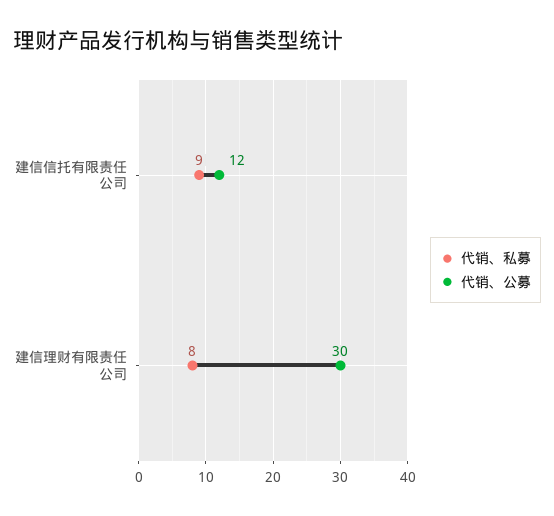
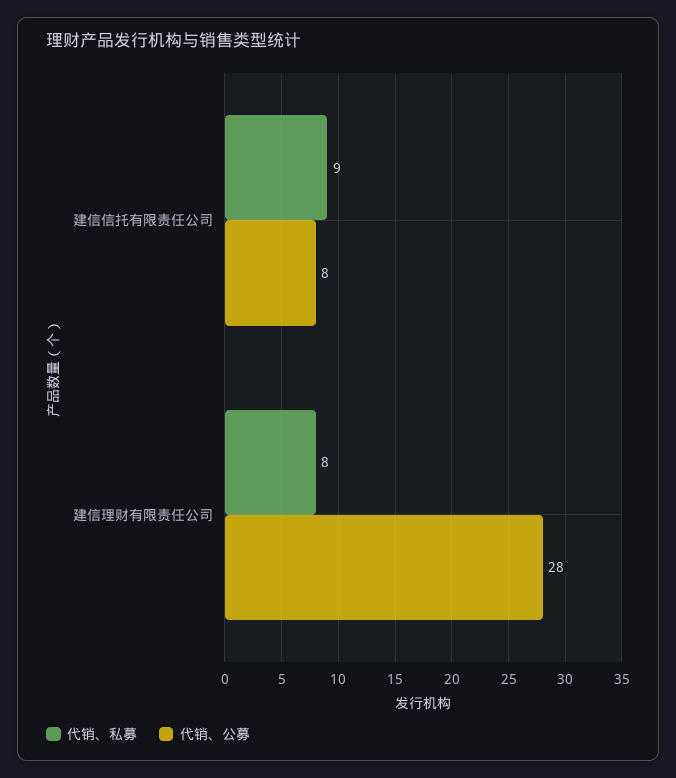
代销、公募, 建信信托有限责任公司: 12 -> 8
代销、公募, 建信理财有限责任公司: 30 -> 28

